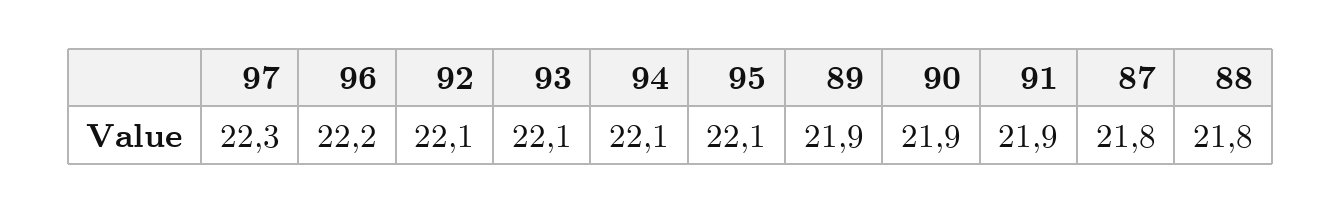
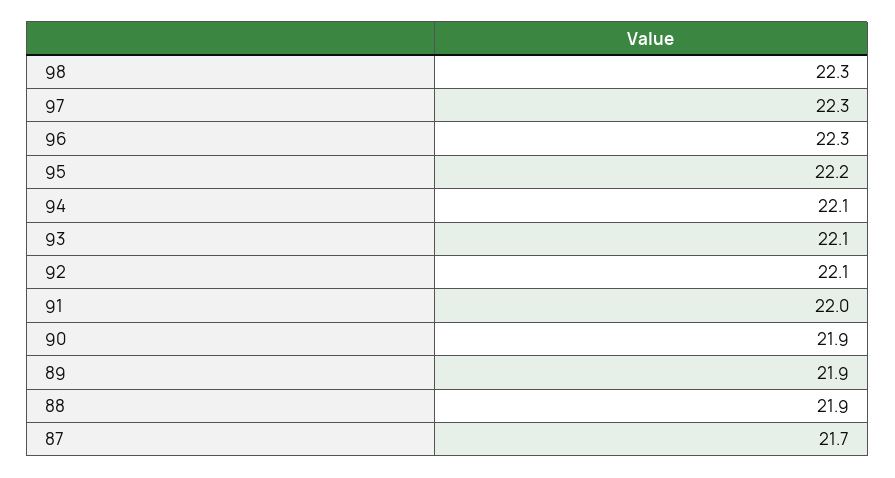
96: 22.2 -> 22.3
95: 22.1 -> 22.2
91: 21.9 -> 22
87: 21.8 -> 21.7
88: 21.8 -> 21.9
98: none -> 22.3

